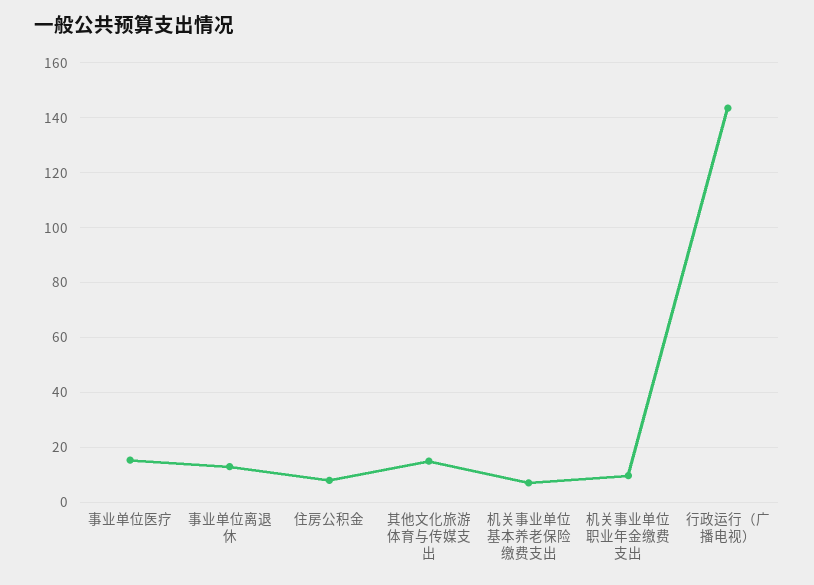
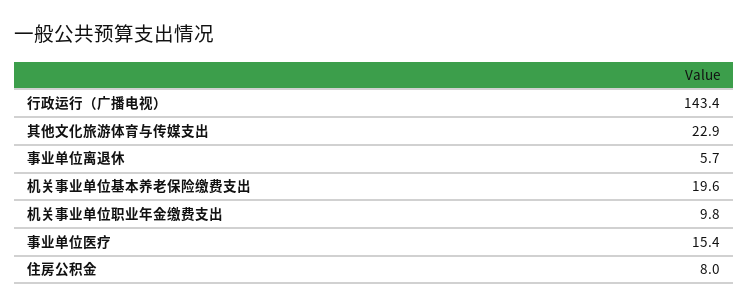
事业单位离退休: 12.5 -> 5.7
其他文化旅游体育与传媒支出: 15 -> 22.9
机关事业单位基本养老保险缴费支出: 7.5 -> 19.6

